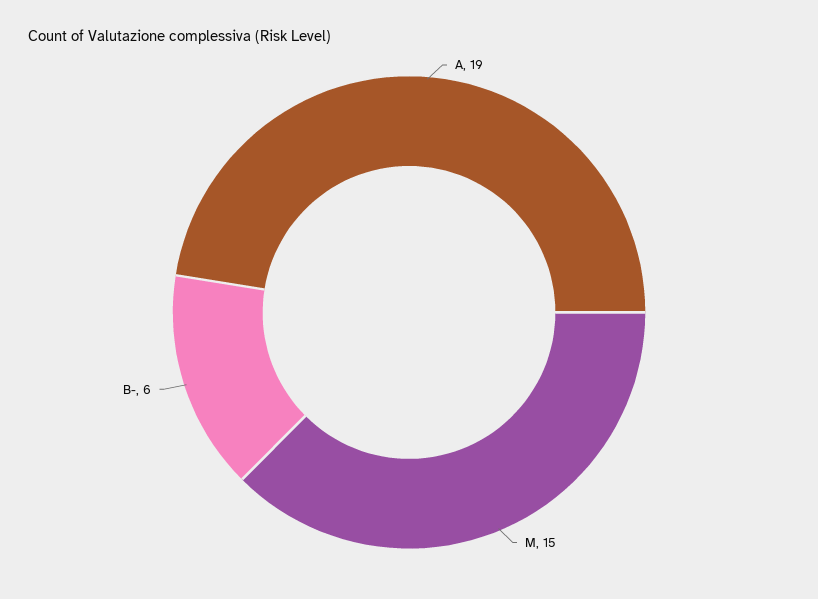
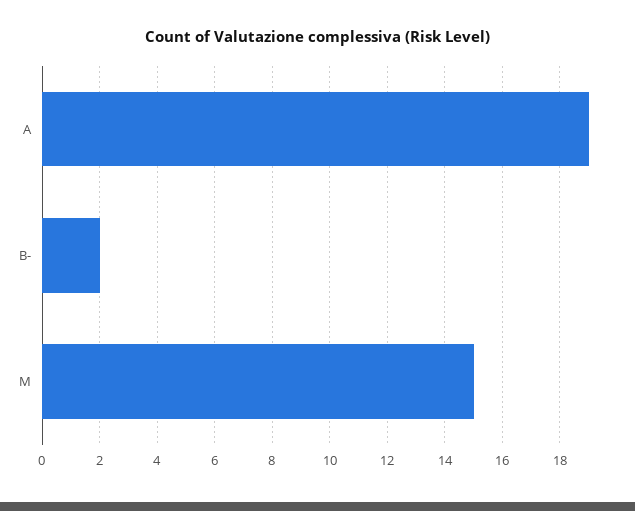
B-: 6 -> 2

